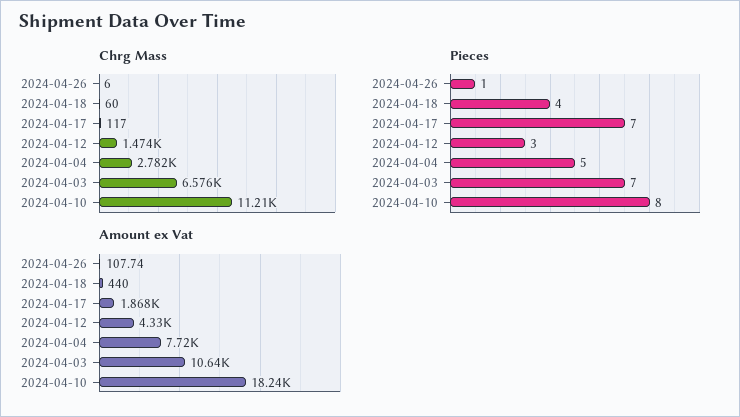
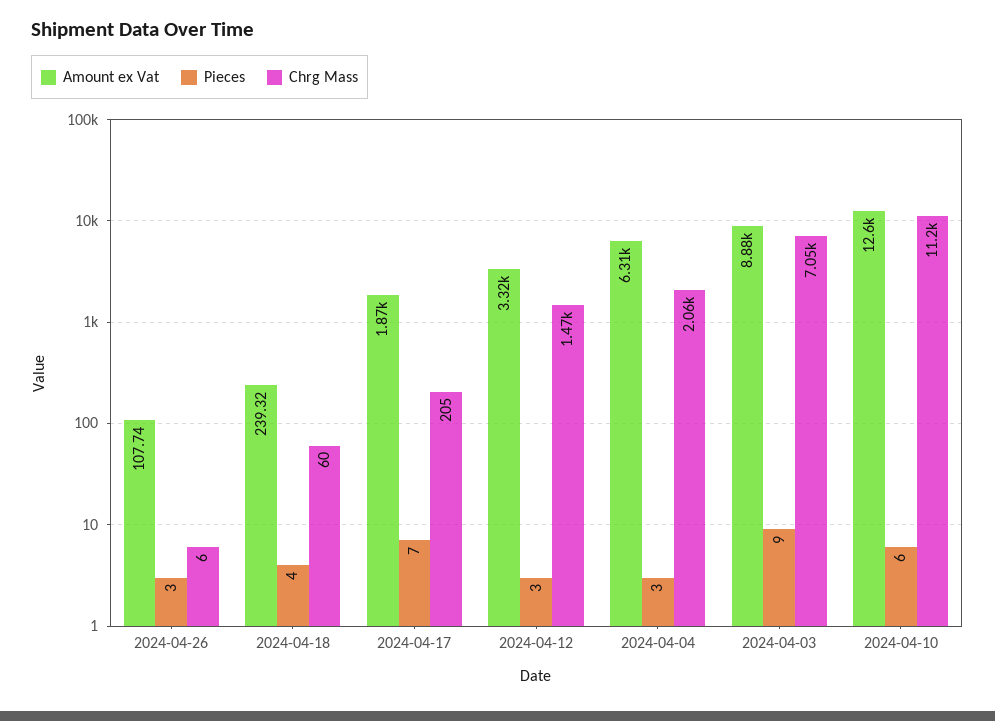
Chrg Mass, 2024-04-17: 117 -> 205
Chrg Mass, 2024-04-04: 2782 -> 2060
Chrg Mass, 2024-04-03: 6576 -> 7050
Pieces, 2024-04-26: 1 -> 3
Pieces, 2024-04-04: 5 -> 3
Pieces, 2024-04-03: 7 -> 9
Pieces, 2024-04-10: 8 -> 6
Amount ex Vat, 2024-04-18: 440 -> 239.32
Amount ex Vat, 2024-04-12: 4330 -> 3320
Amount ex Vat, 2024-04-04: 7720 -> 6310
Amount ex Vat, 2024-04-03: 10640 -> 8880
Amount ex Vat, 2024-04-10: 18240 -> 12600

